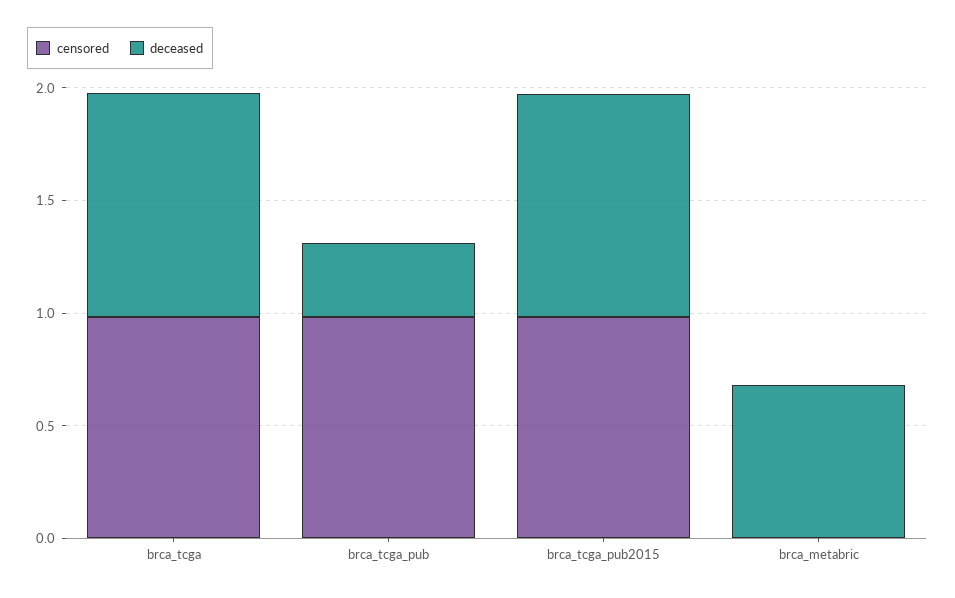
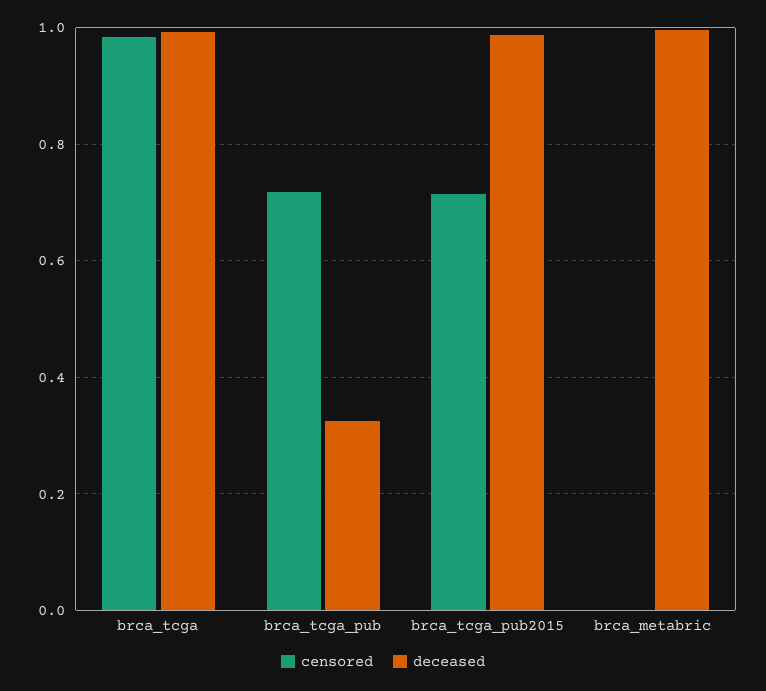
censored, brca_tcga_pub: 1 -> 0.72
censored, brca_tcga_pub2015: 1 -> 0.72
deceased, brca_metabric: 0.7 -> 1

